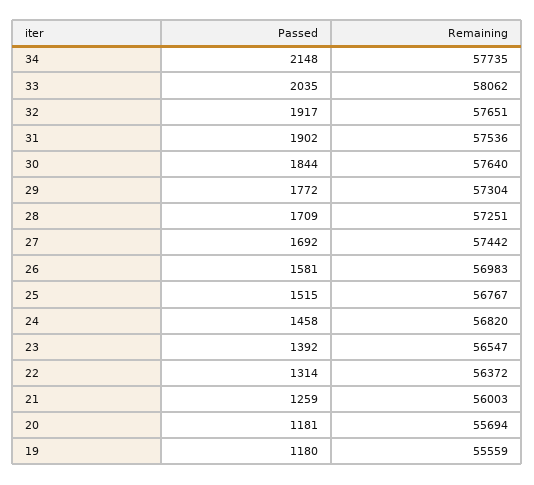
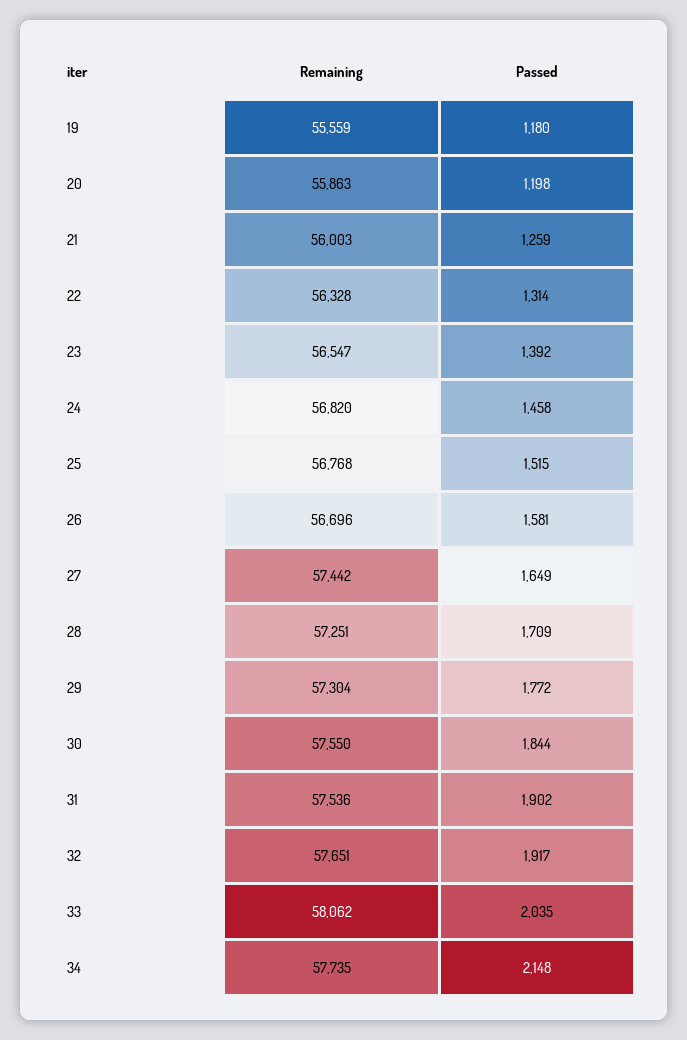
Remaining, 30: 57640 -> 57550
Passed, 27: 1692 -> 1649
Remaining, 26: 56983 -> 56696
Remaining, 25: 56767 -> 56768
Remaining, 22: 56372 -> 56328
Passed, 20: 1181 -> 1198
Remaining, 20: 55694 -> 55863

